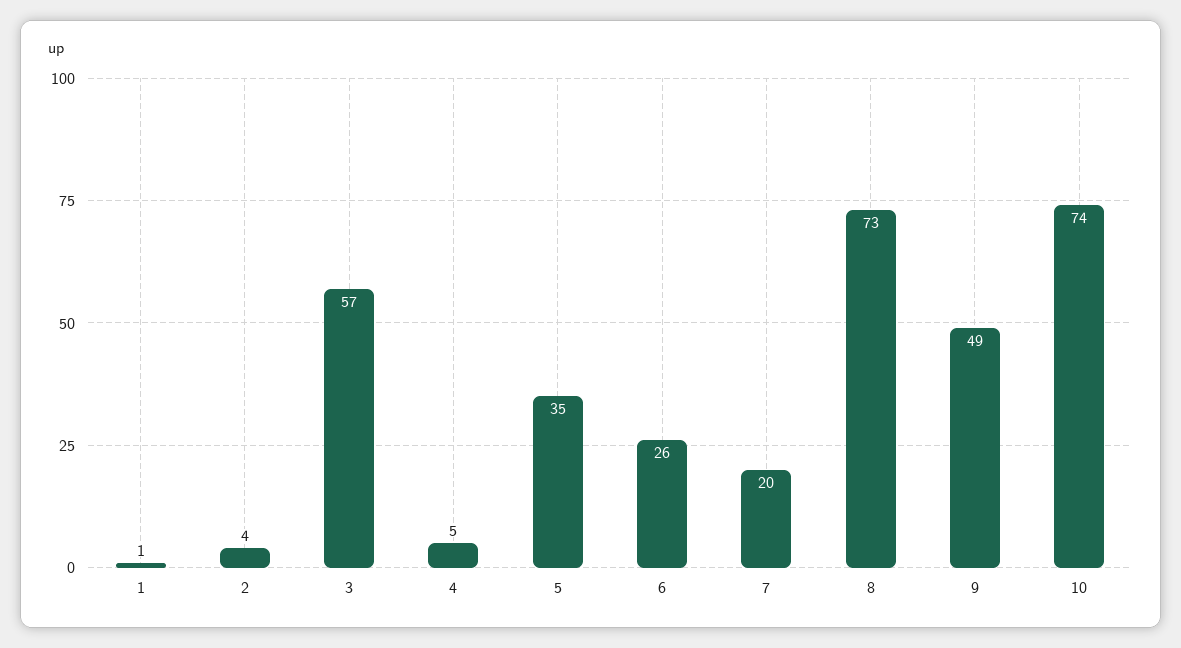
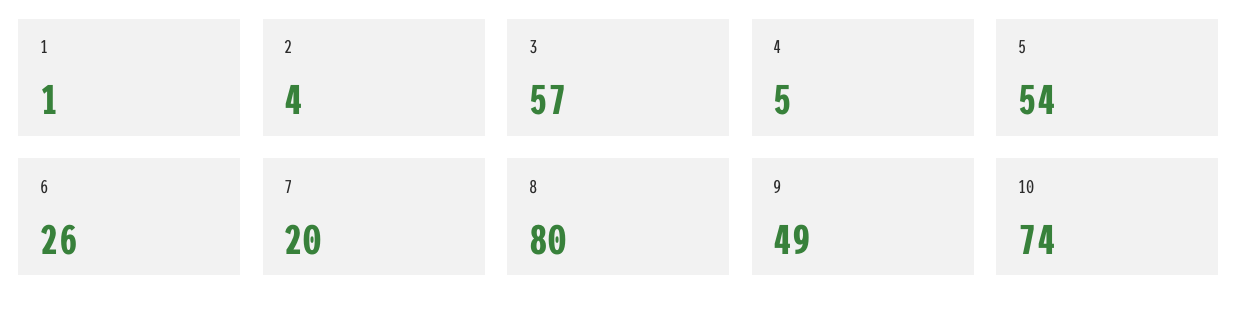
5: 35 -> 54
8: 73 -> 80

